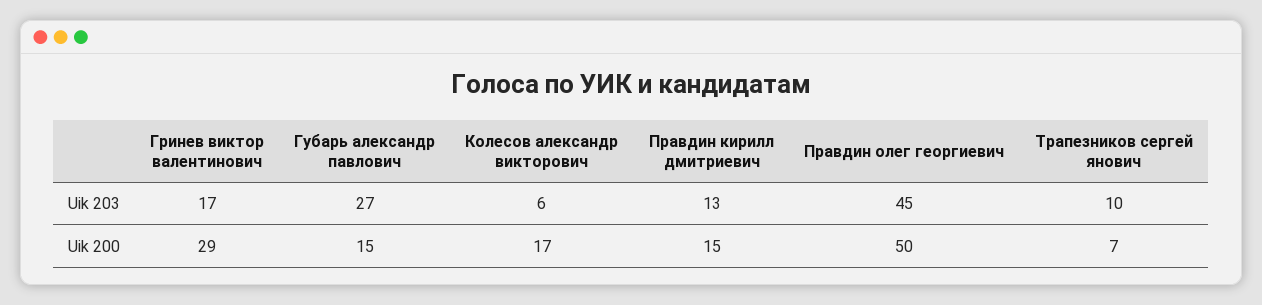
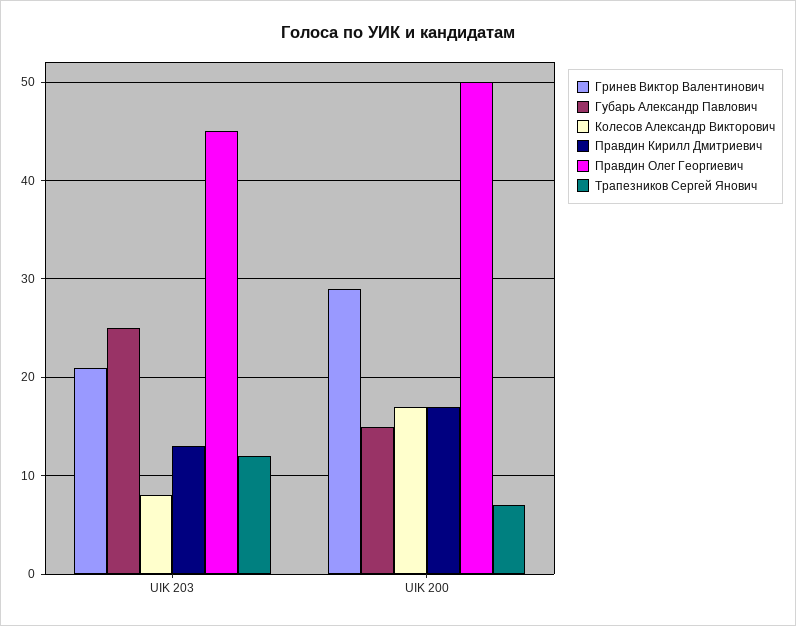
Гринев виктор валентинович, Uik 203: 17 -> 21
Губарь александр павлович, Uik 203: 27 -> 25
Колесов александр викторович, Uik 203: 6 -> 8
Трапезников сергей янович, Uik 203: 10 -> 12
Правдин кирилл дмитриевич, Uik 200: 15 -> 17

